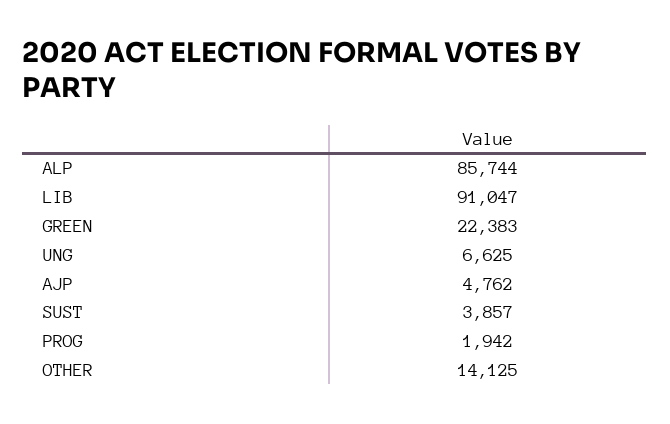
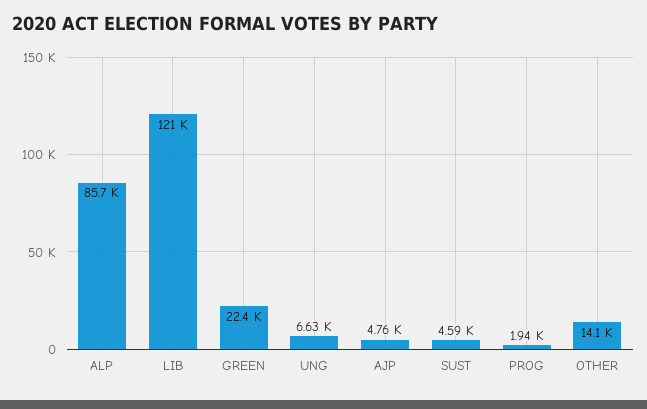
LIB: 91047 -> 121000
SUST: 3857 -> 4590

